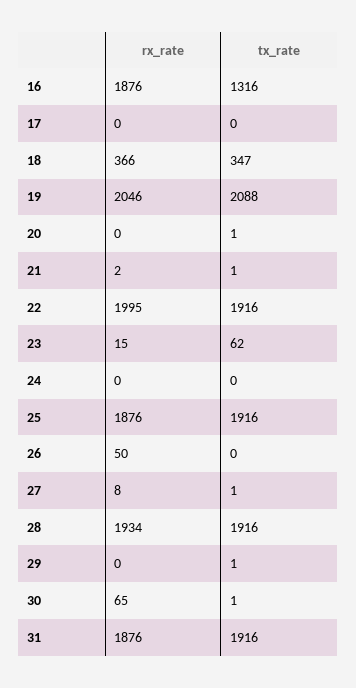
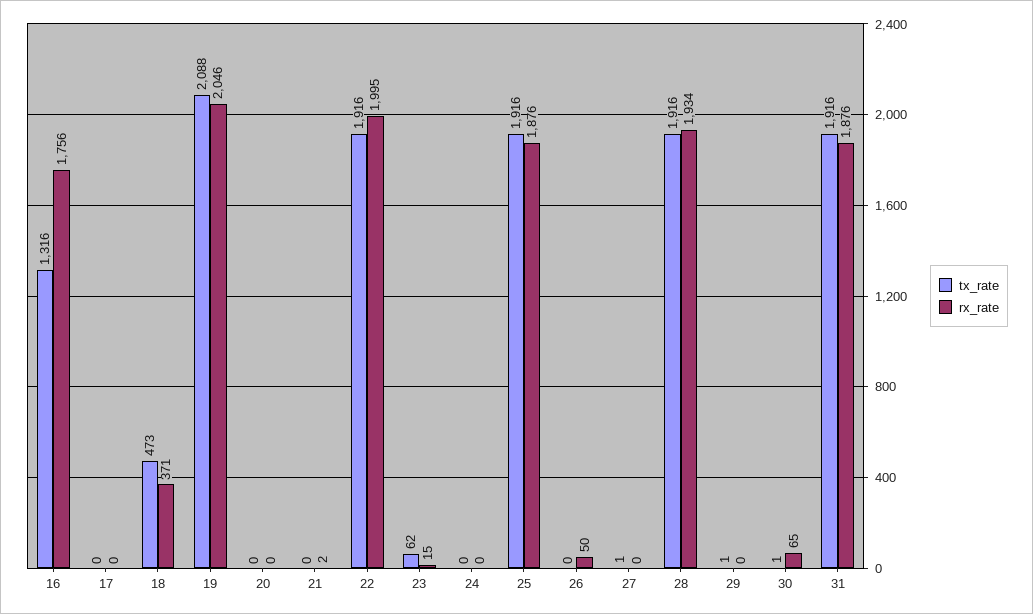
rx_rate, 16: 1876 -> 1756
rx_rate, 18: 366 -> 371
tx_rate, 18: 347 -> 473
tx_rate, 20: 1 -> 0
tx_rate, 21: 1 -> 0
rx_rate, 27: 8 -> 0

